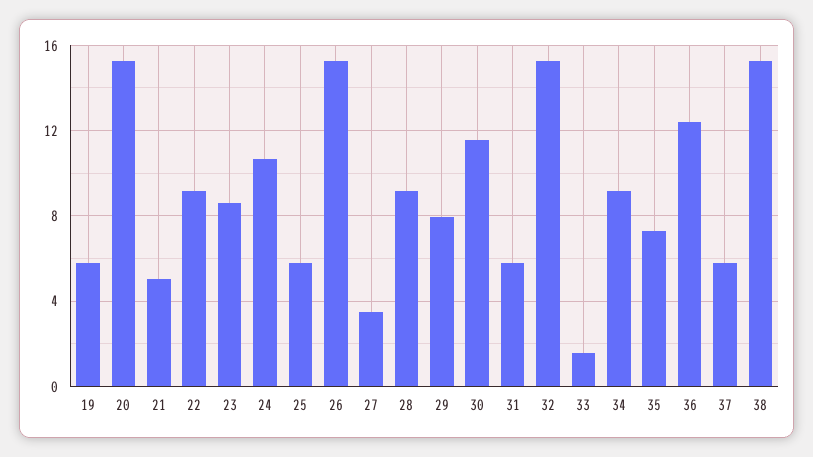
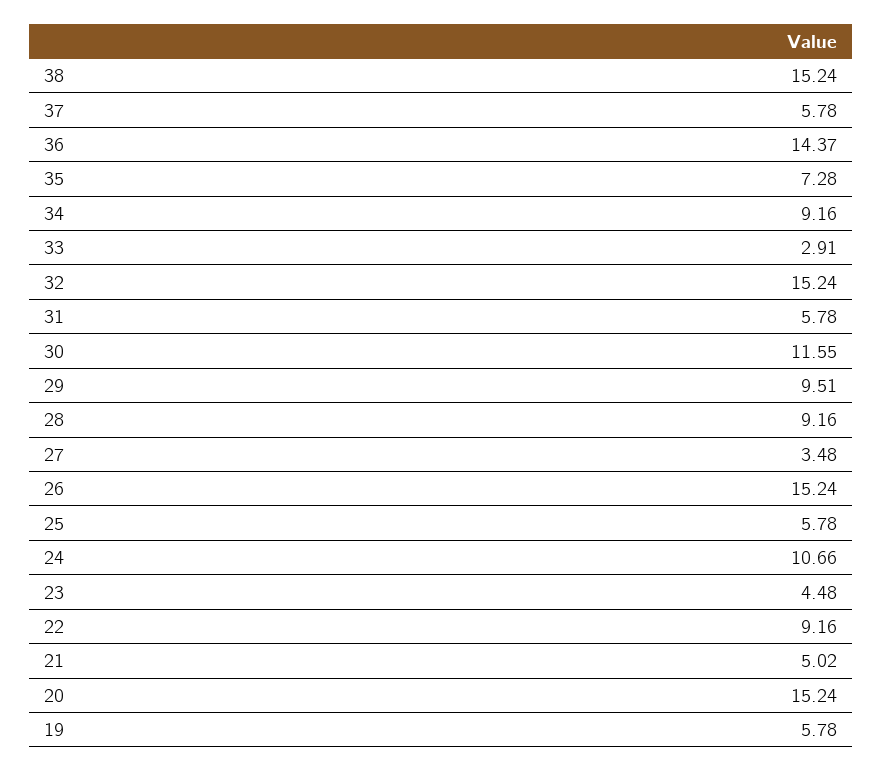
23: 8.5 -> 4.48
29: 8 -> 9.51
33: 1.5 -> 2.91
36: 12.5 -> 14.37

